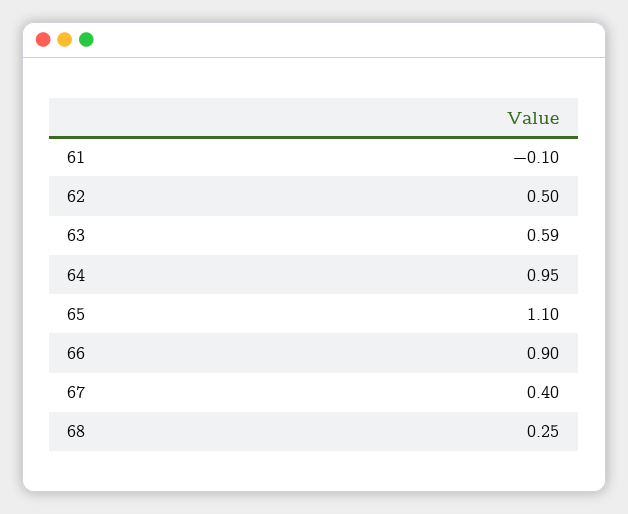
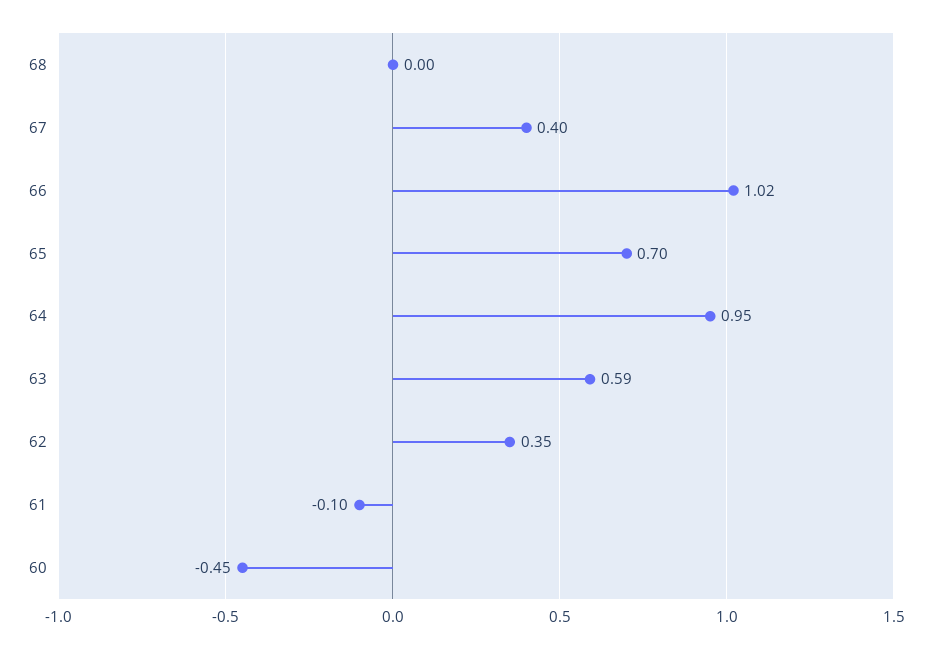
62: 0.5 -> 0.35
65: 1.1 -> 0.7
66: 0.9 -> 1.02
68: 0.25 -> 0
60: none -> -0.45

